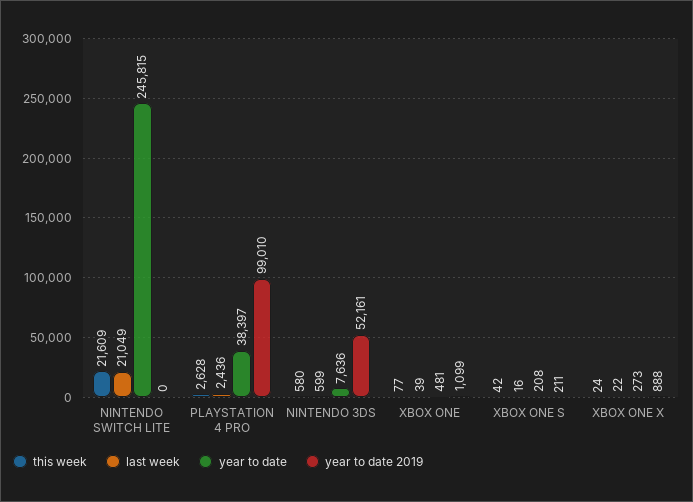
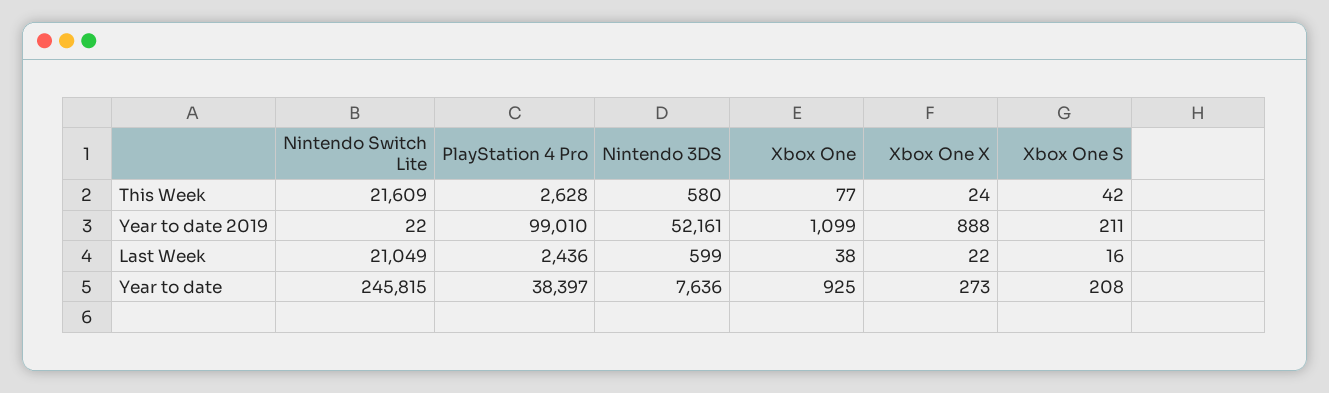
year to date 2019, NINTENDO SWITCH LITE: 0 -> 22
last week, XBOX ONE: 39 -> 38
year to date, XBOX ONE: 481 -> 925

